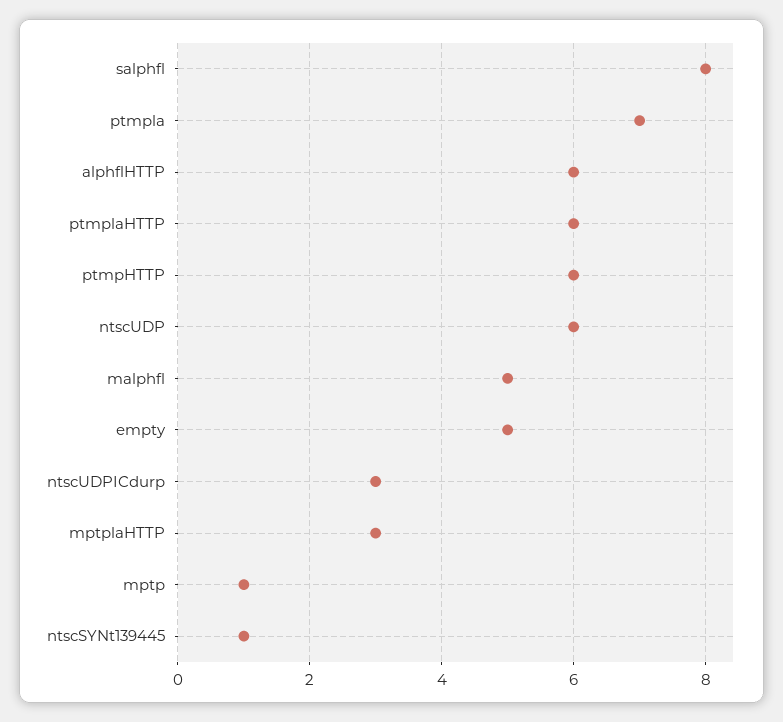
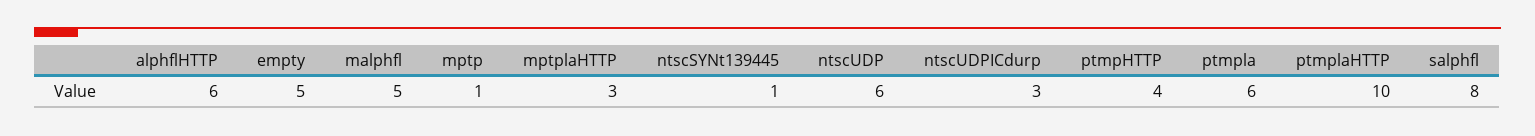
ptmpla: 7 -> 6
ptmplaHTTP: 6 -> 10
ptmpHTTP: 6 -> 4

